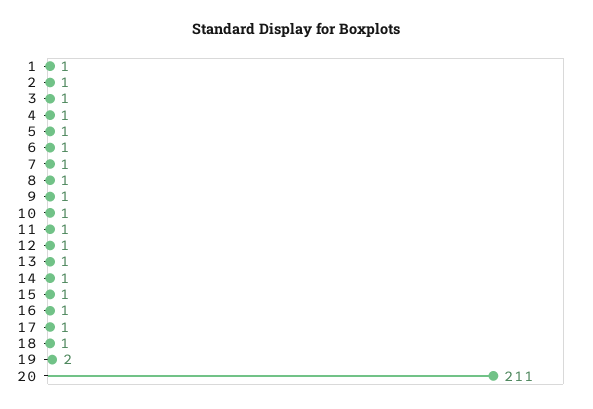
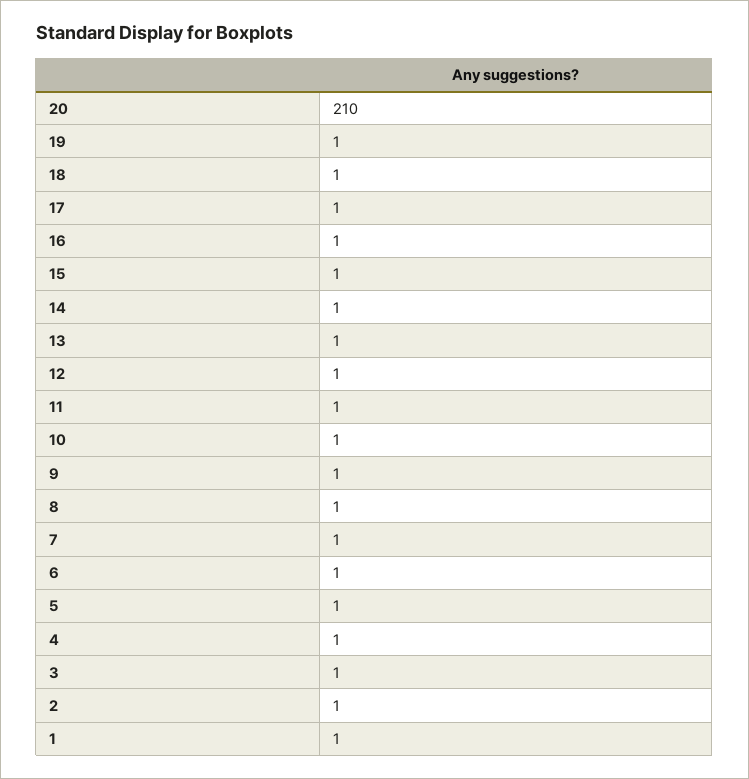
19: 2 -> 1
20: 211 -> 210

